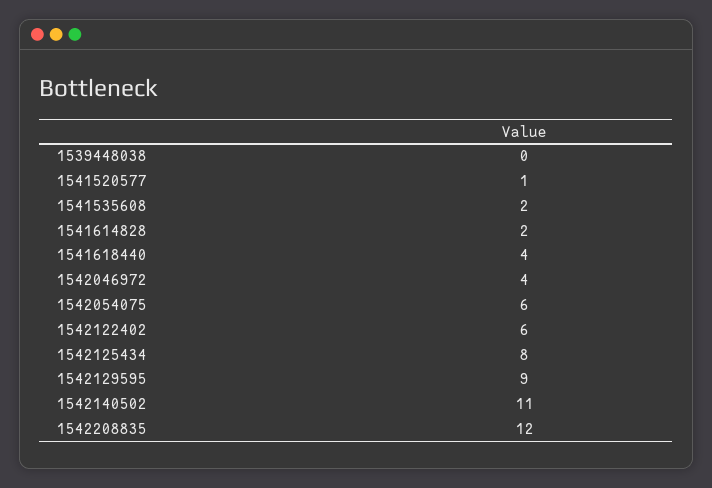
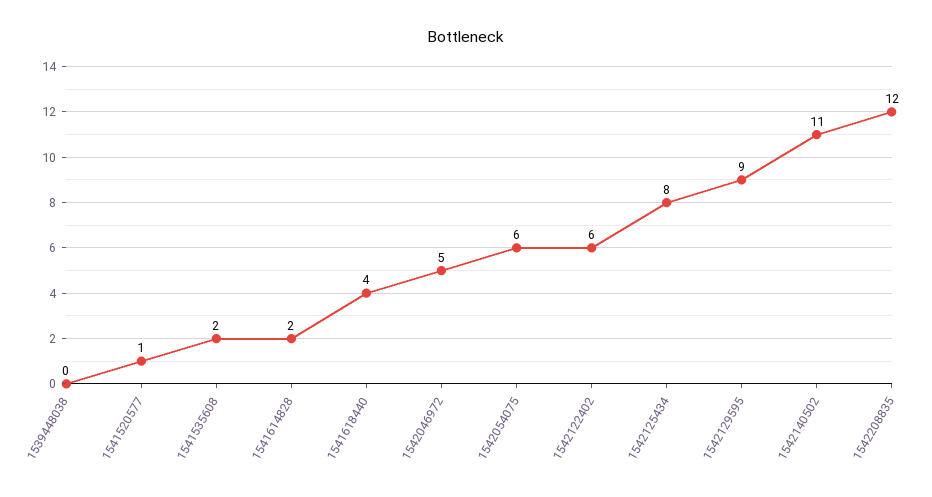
1542046972: 4 -> 5

